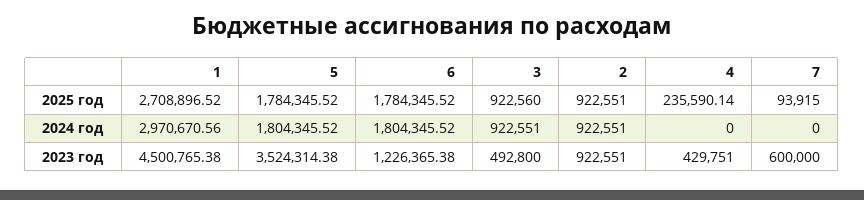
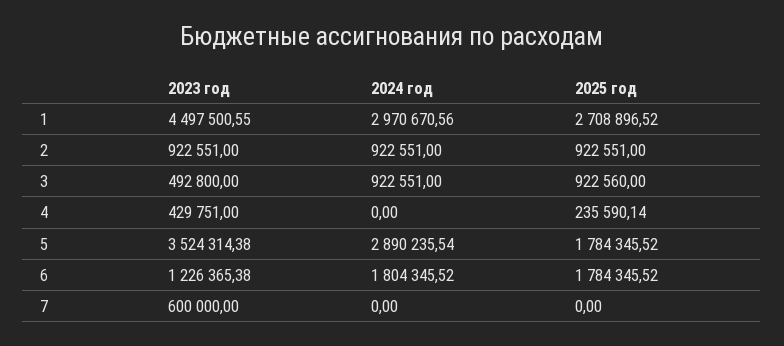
7, 2025 год: 93915 -> 0
5, 2024 год: 1804345.52 -> 2890235.54
1, 2023 год: 4500765.38 -> 4497500.55

